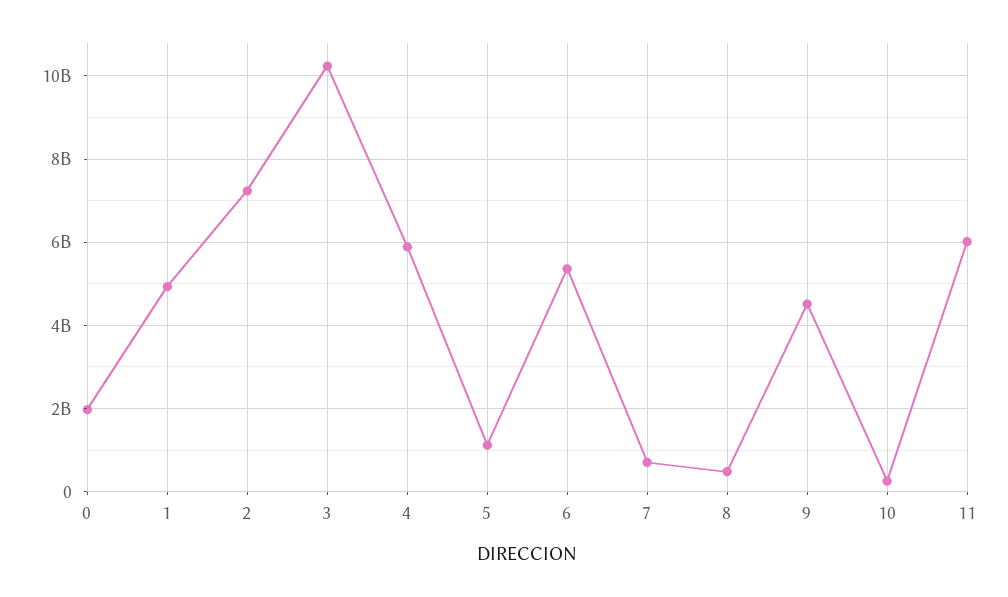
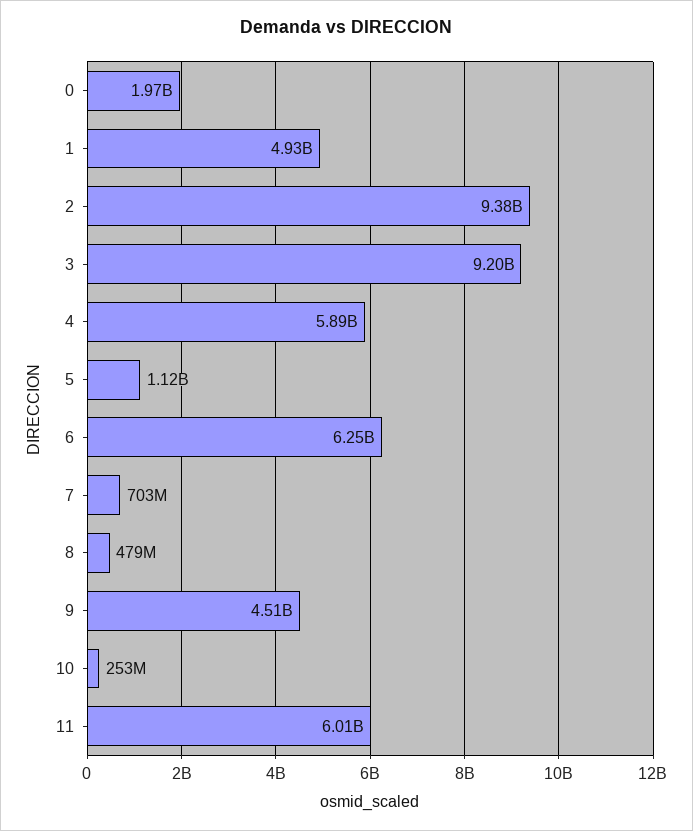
2: 7200000000 -> 9380000000
3: 10200000000 -> 9200000000
6: 5400000000 -> 6250000000

